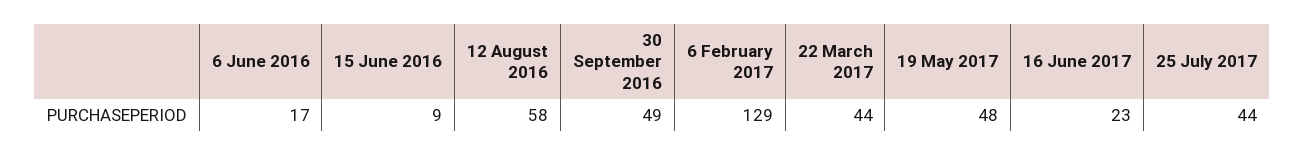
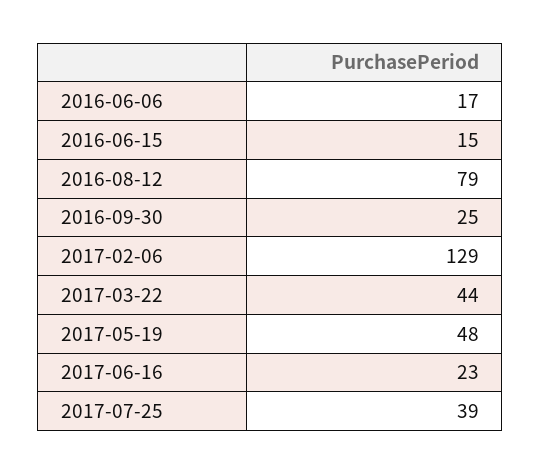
15 June 2016: 9 -> 15
12 August 2016: 58 -> 79
30 September 2016: 49 -> 25
25 July 2017: 44 -> 39

